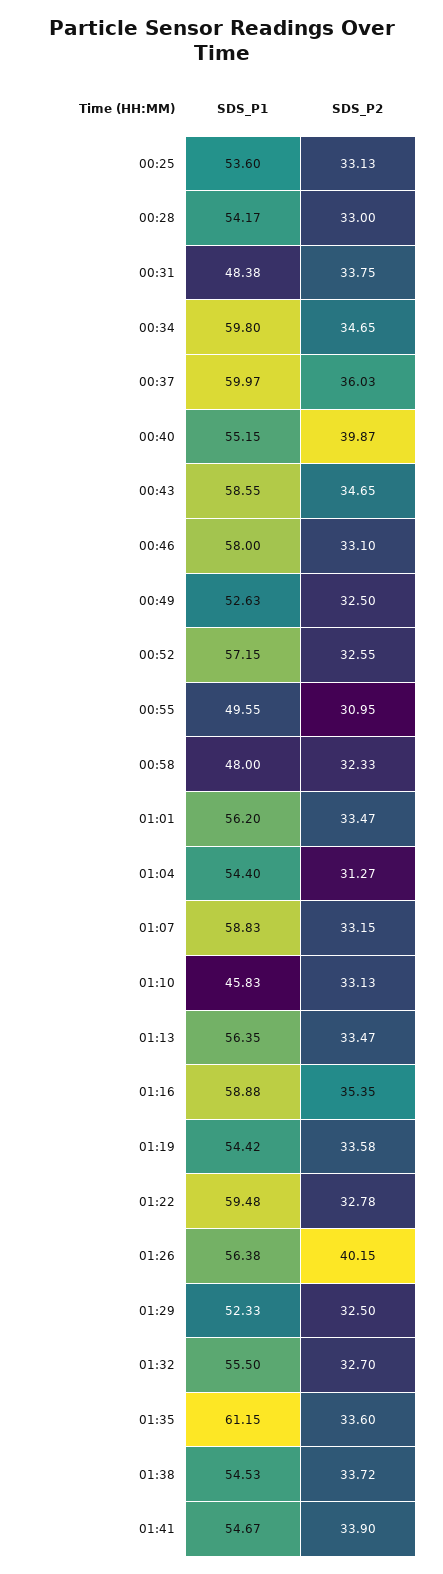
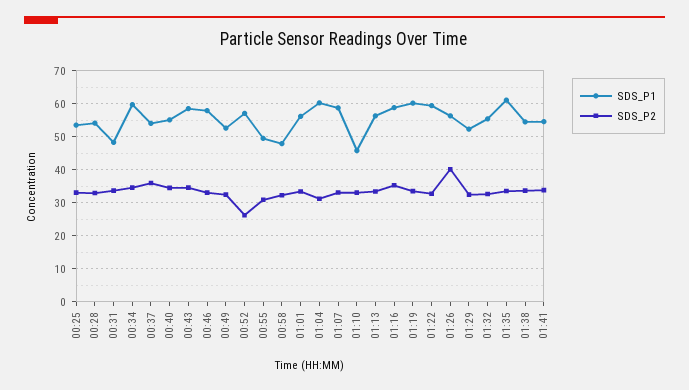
SDS_P1, 00:37: 59.97 -> 54
SDS_P2, 00:40: 39.87 -> 34
SDS_P2, 00:52: 32.55 -> 26
SDS_P1, 01:04: 54.4 -> 60
SDS_P1, 01:19: 54.42 -> 60

